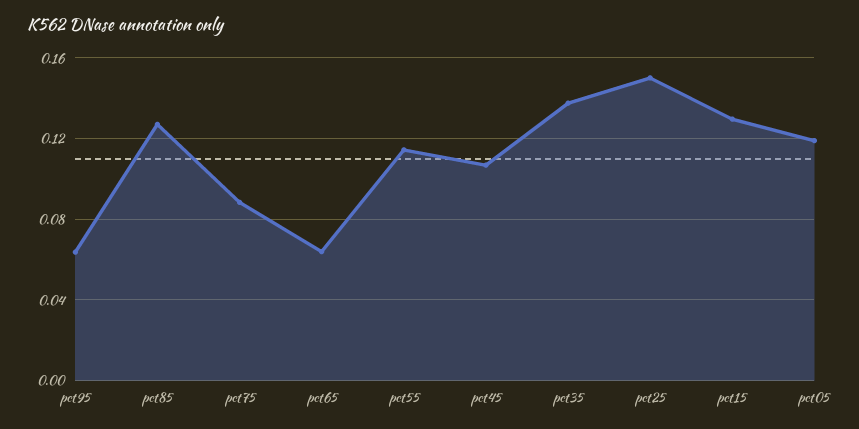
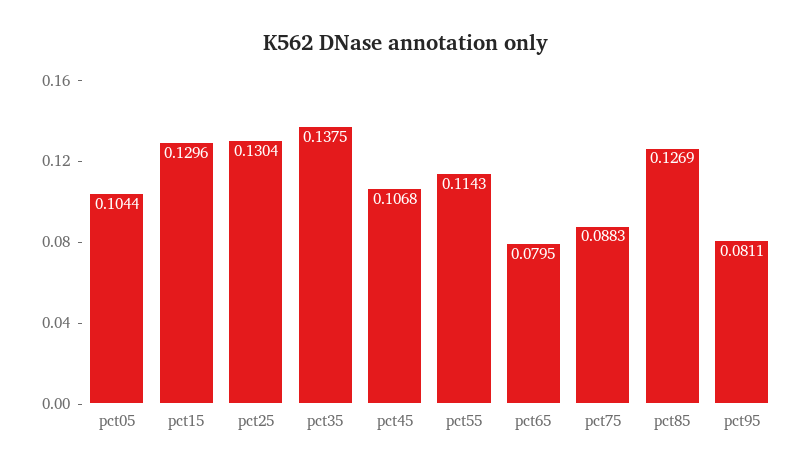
pct95: 0.065 -> 0.0811
pct65: 0.065 -> 0.0795
pct25: 0.15 -> 0.1304
pct05: 0.12 -> 0.1044

